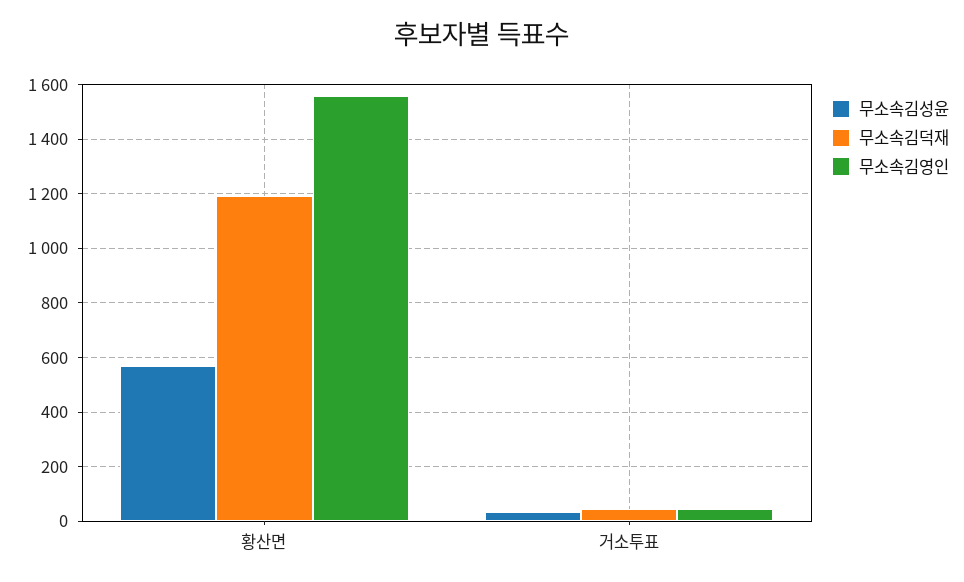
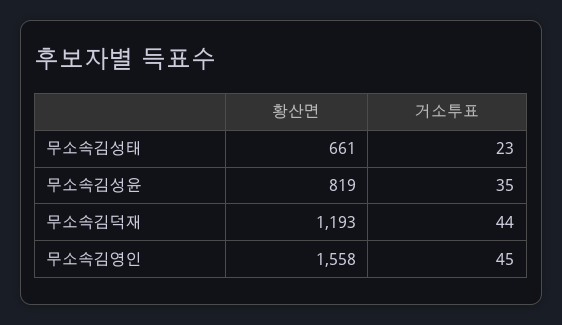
무소속김성윤, 황산면: 575 -> 819
무소속김성태, 황산면: none -> 661
무소속김성태, 거소투표: none -> 23

